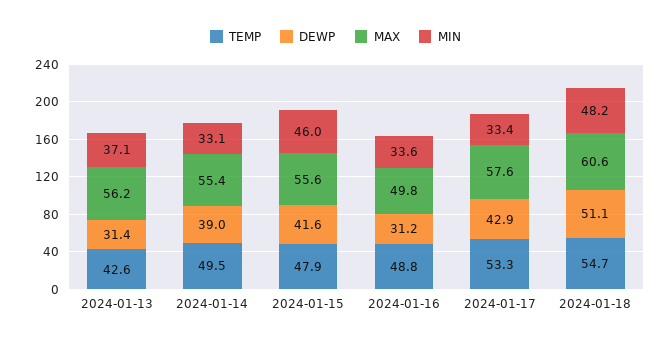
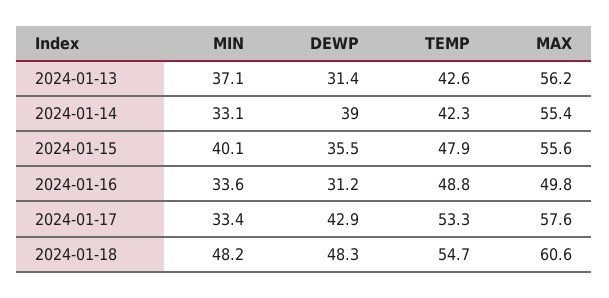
TEMP, 2024-01-14: 49.5 -> 42.3
DEWP, 2024-01-15: 41.6 -> 35.5
MIN, 2024-01-15: 46 -> 40.1
DEWP, 2024-01-18: 51.1 -> 48.3

